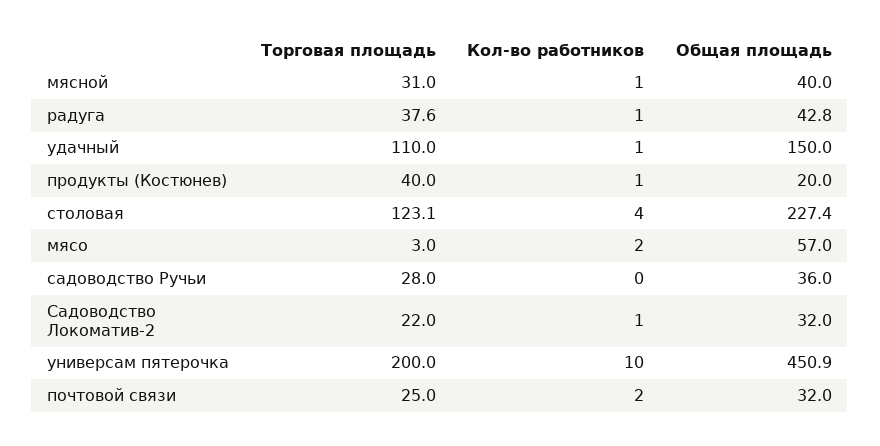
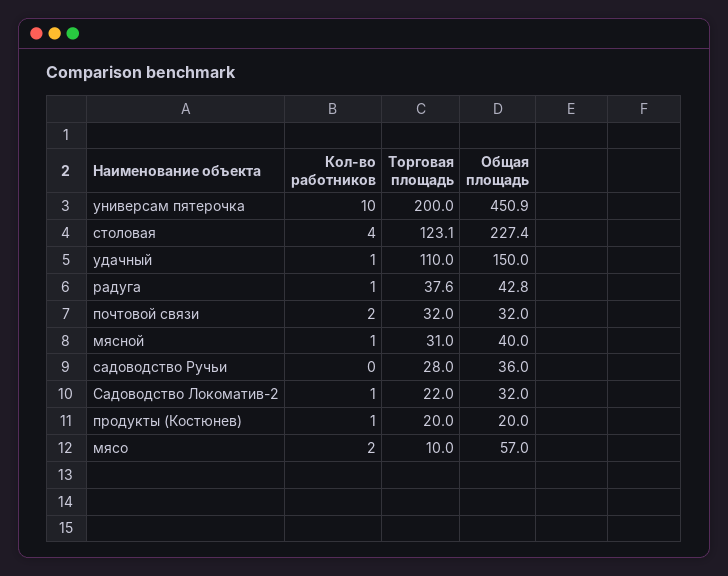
Торговая площадь, продукты (Костюнев): 40 -> 20
Торговая площадь, мясо: 3 -> 10
Торговая площадь, почтовой связи: 25 -> 32

